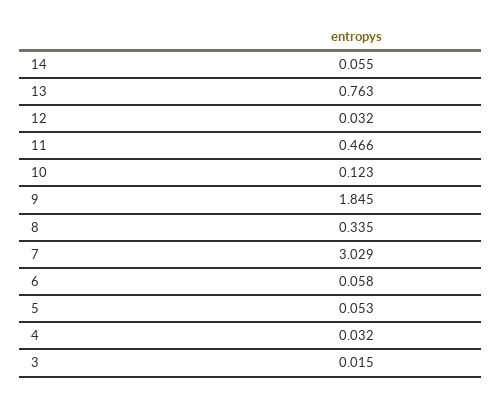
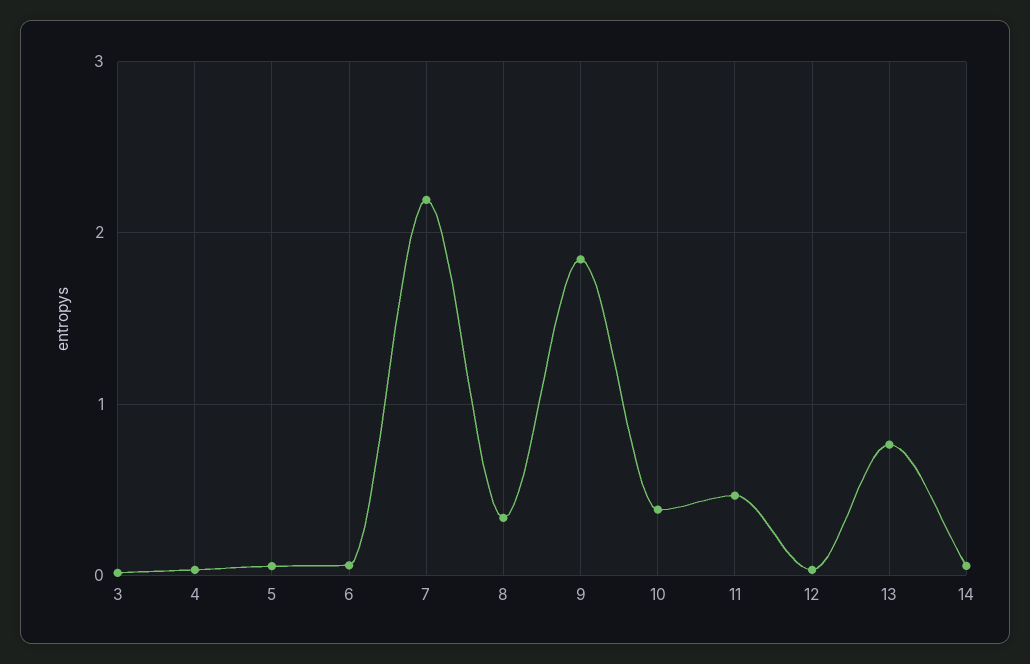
10: 0.123 -> 0.4
7: 3.029 -> 2.2

